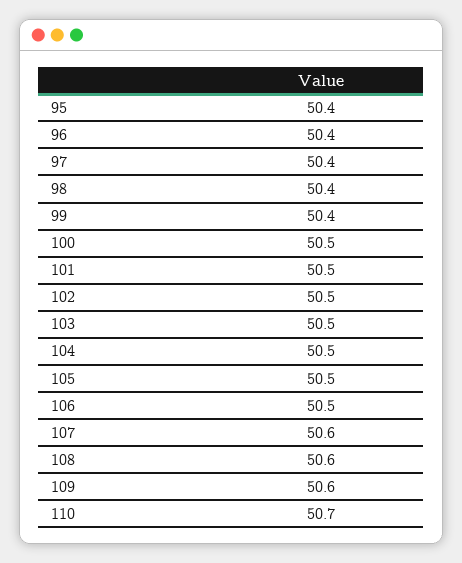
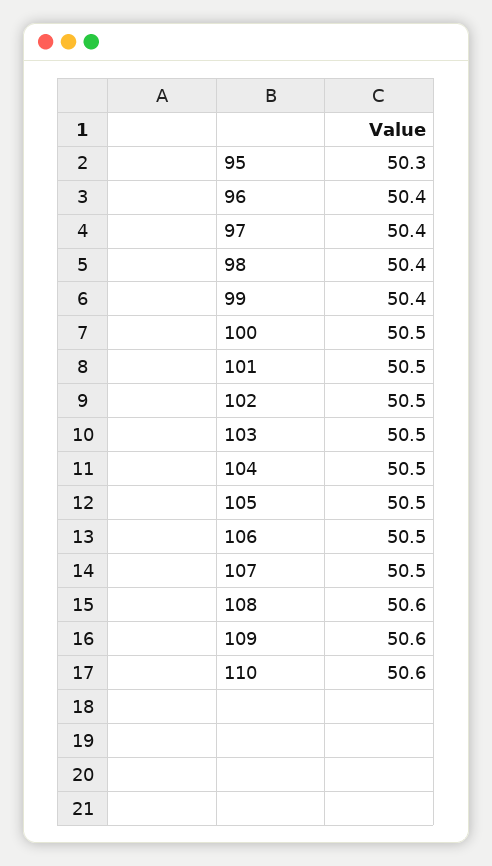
95: 50.4 -> 50.3
107: 50.6 -> 50.5
110: 50.7 -> 50.6

